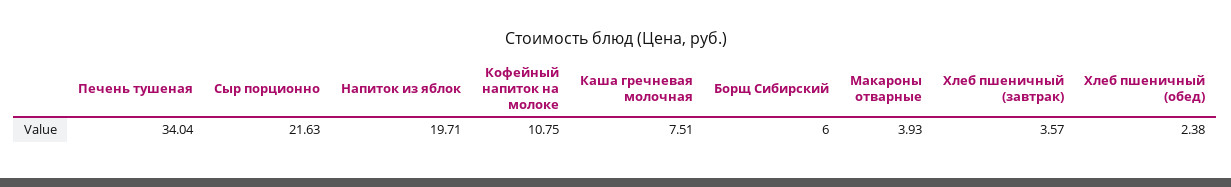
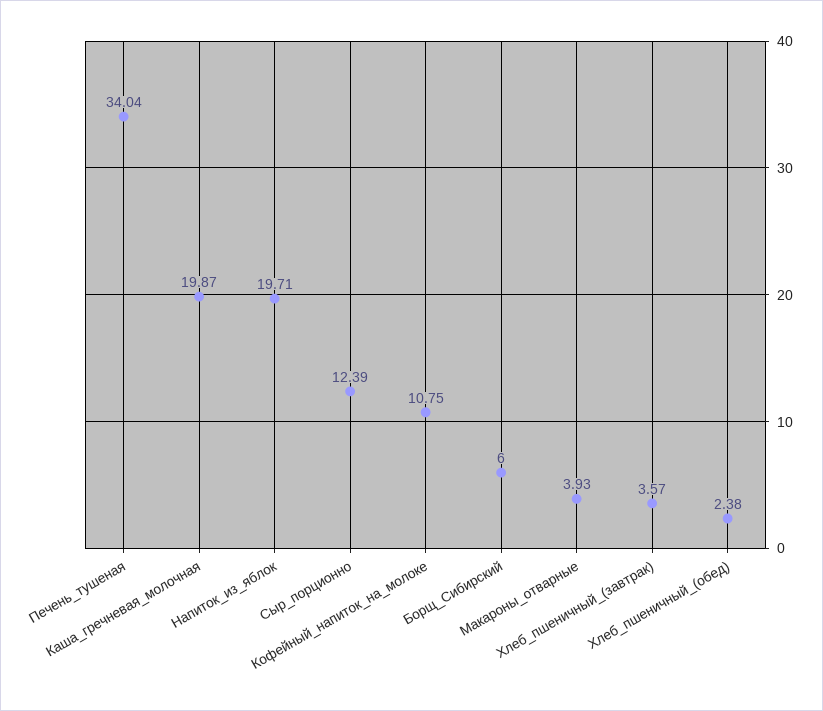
Сыр порционно: 21.63 -> 12.39
Каша гречневая молочная: 7.51 -> 19.87

